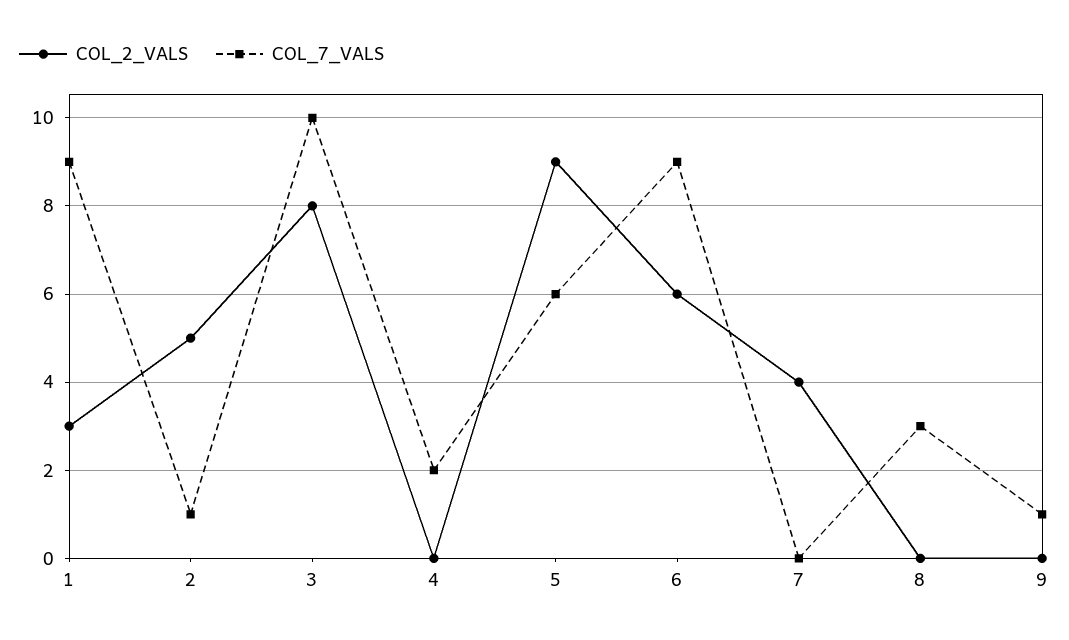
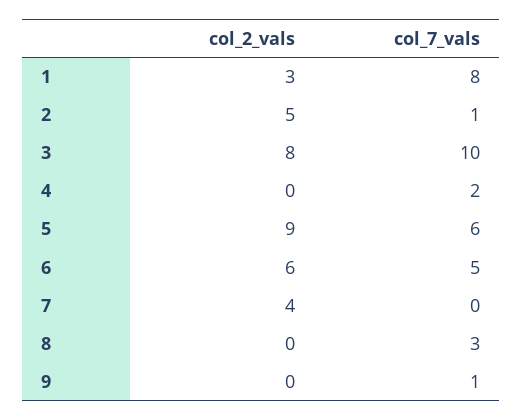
COL_7_VALS, 1: 9 -> 8
COL_7_VALS, 6: 9 -> 5

